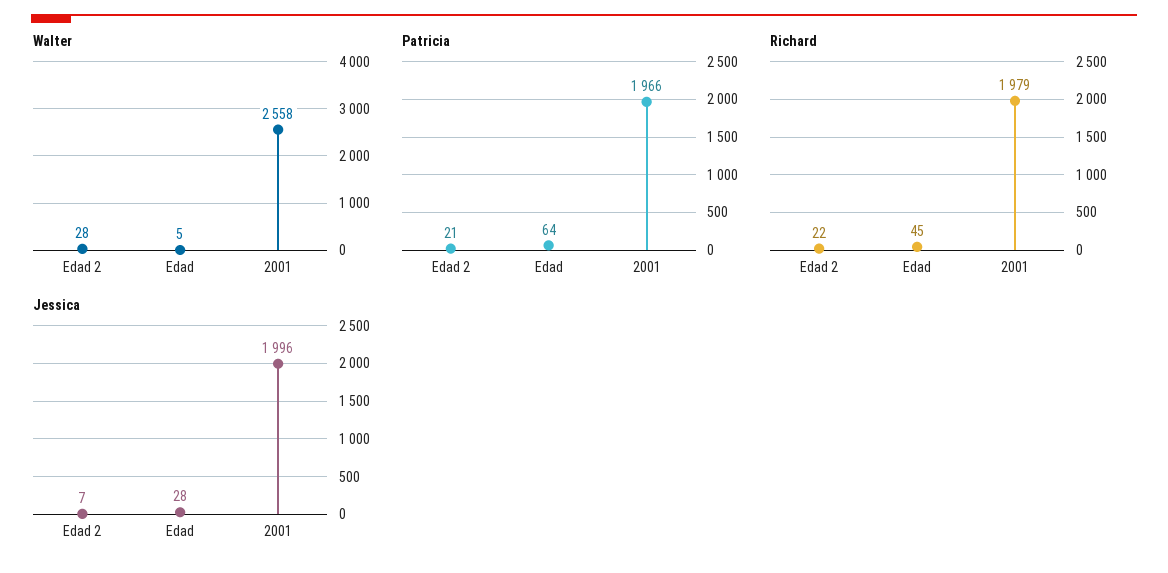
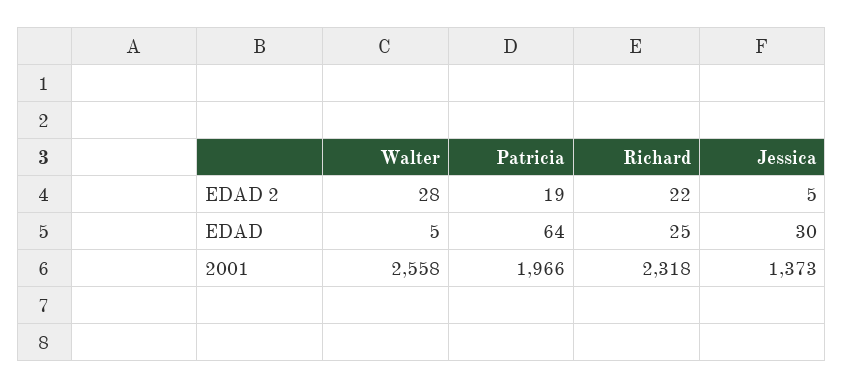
Patricia, Edad 2: 21 -> 19
Richard, Edad: 45 -> 25
Richard, 2001: 1979 -> 2318
Jessica, Edad 2: 7 -> 5
Jessica, Edad: 28 -> 30
Jessica, 2001: 1996 -> 1373

